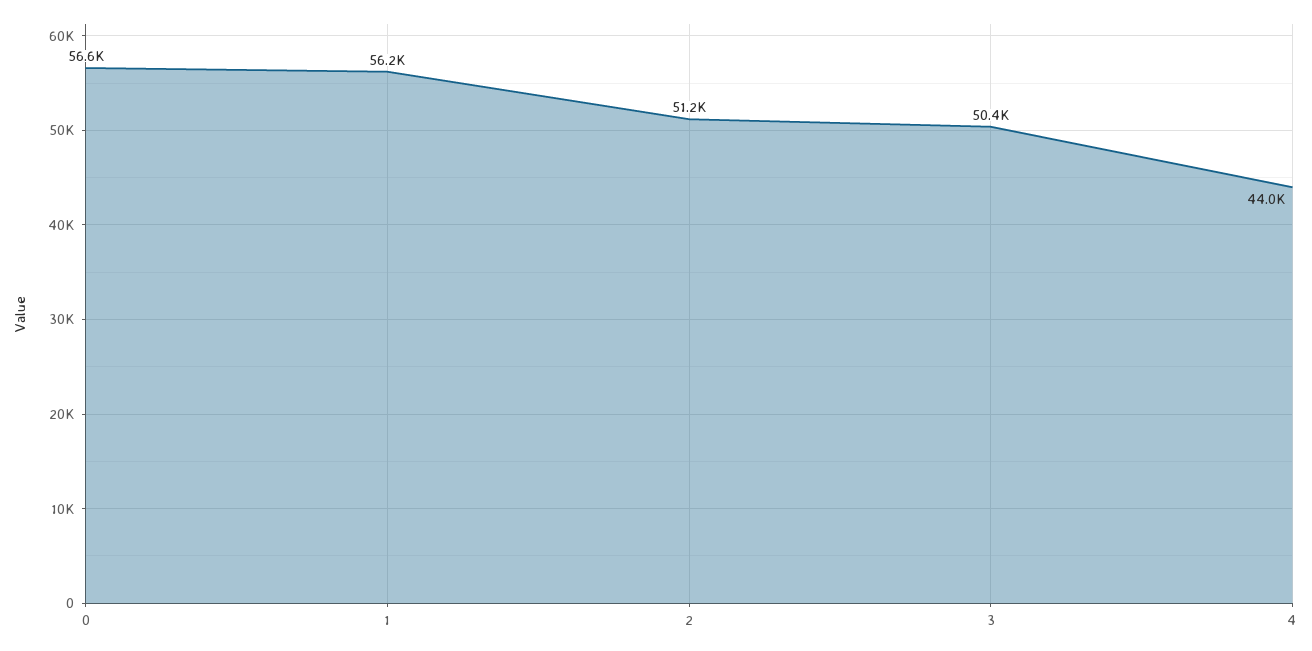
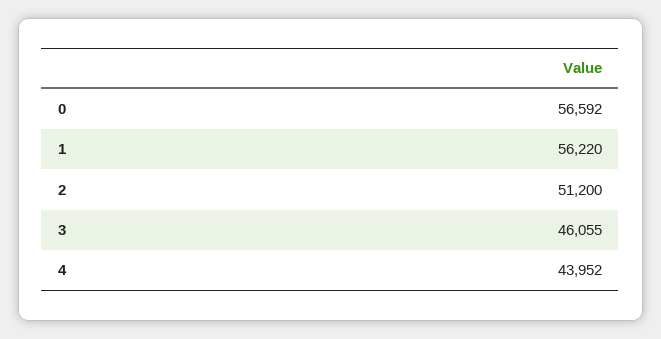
3: 50400 -> 46055

